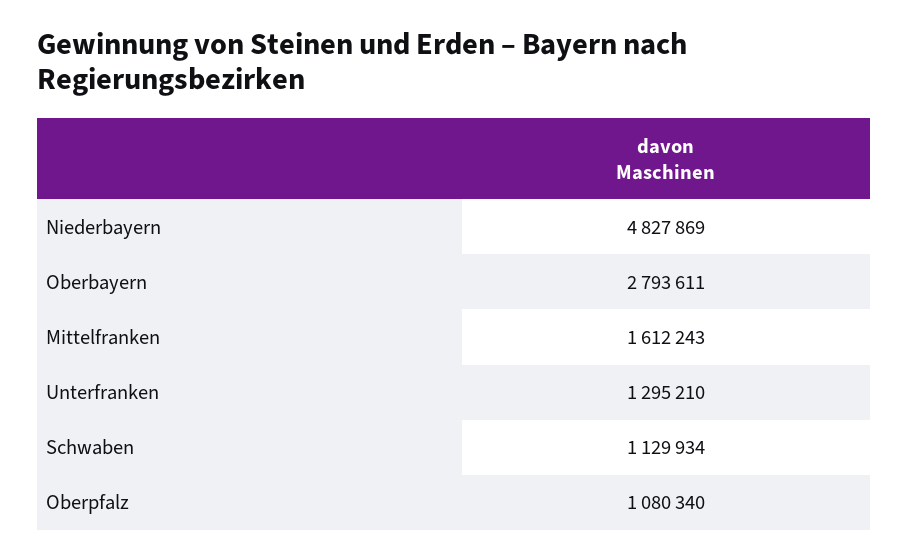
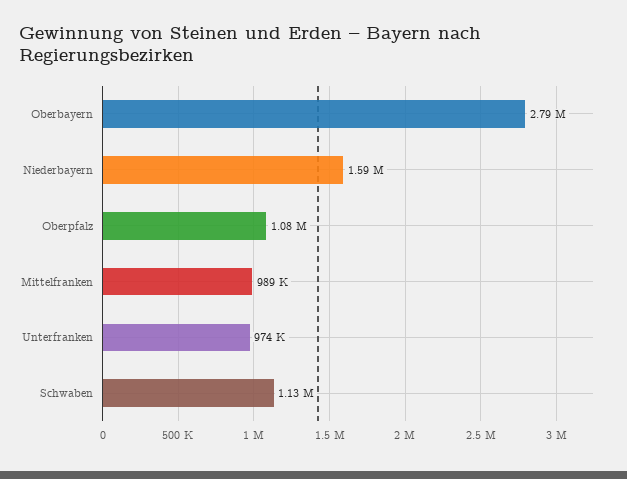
Niederbayern: 4827869 -> 1590000
Mittelfranken: 1612243 -> 989000
Unterfranken: 1295210 -> 974000

